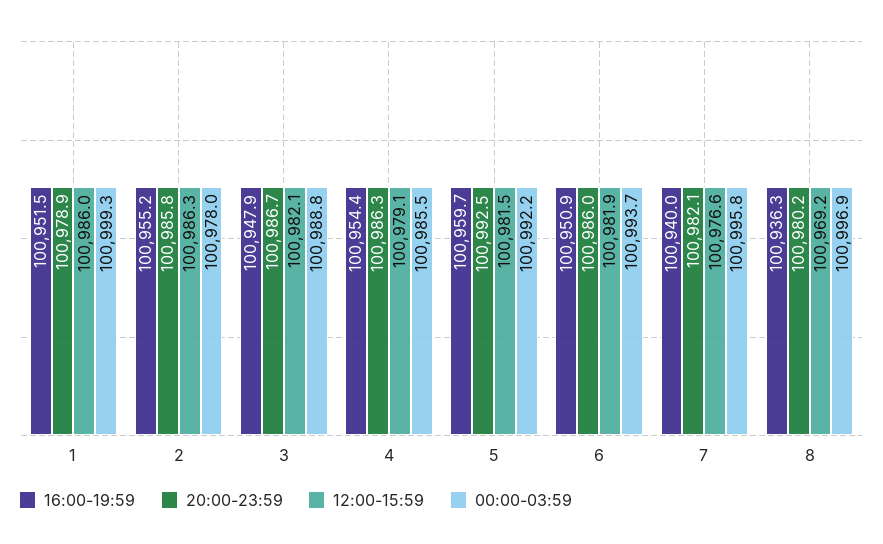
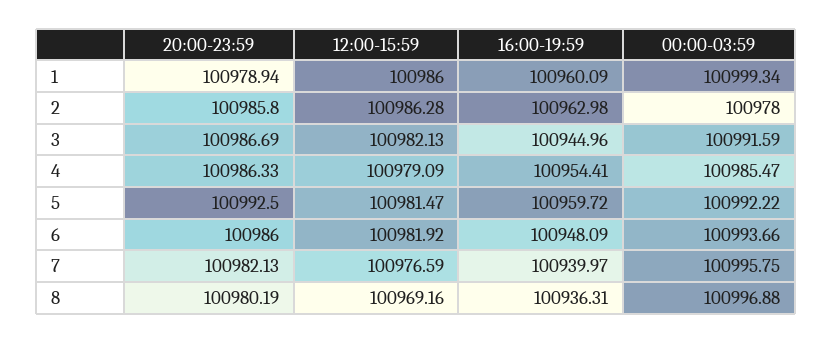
16:00-19:59, 1: 100951.5 -> 100960.09
16:00-19:59, 2: 100955.2 -> 100962.98
16:00-19:59, 3: 100947.9 -> 100944.96
00:00-03:59, 3: 100988.8 -> 100991.59
16:00-19:59, 6: 100950.9 -> 100948.09

